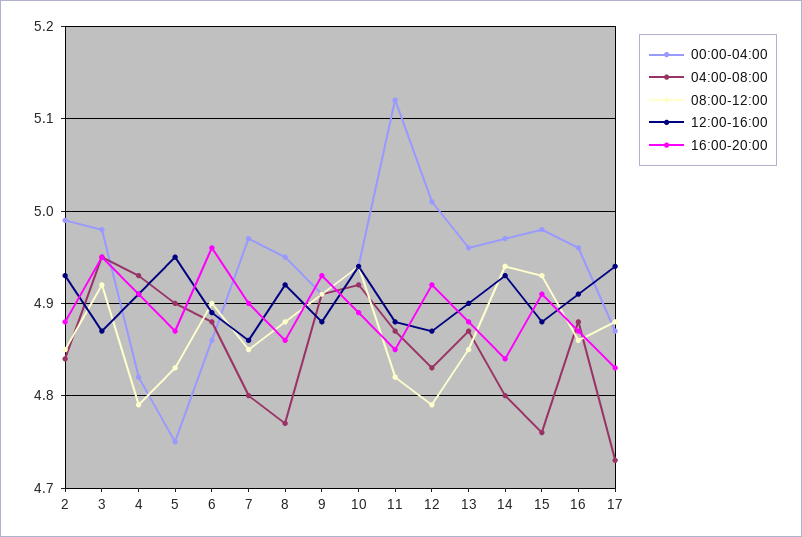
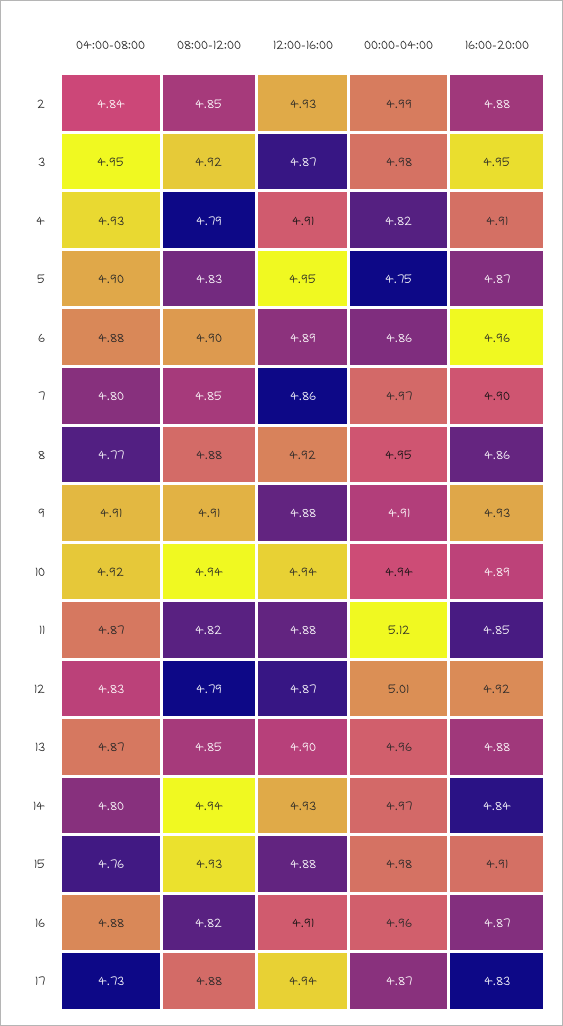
08:00-12:00, 16: 4.86 -> 4.82

